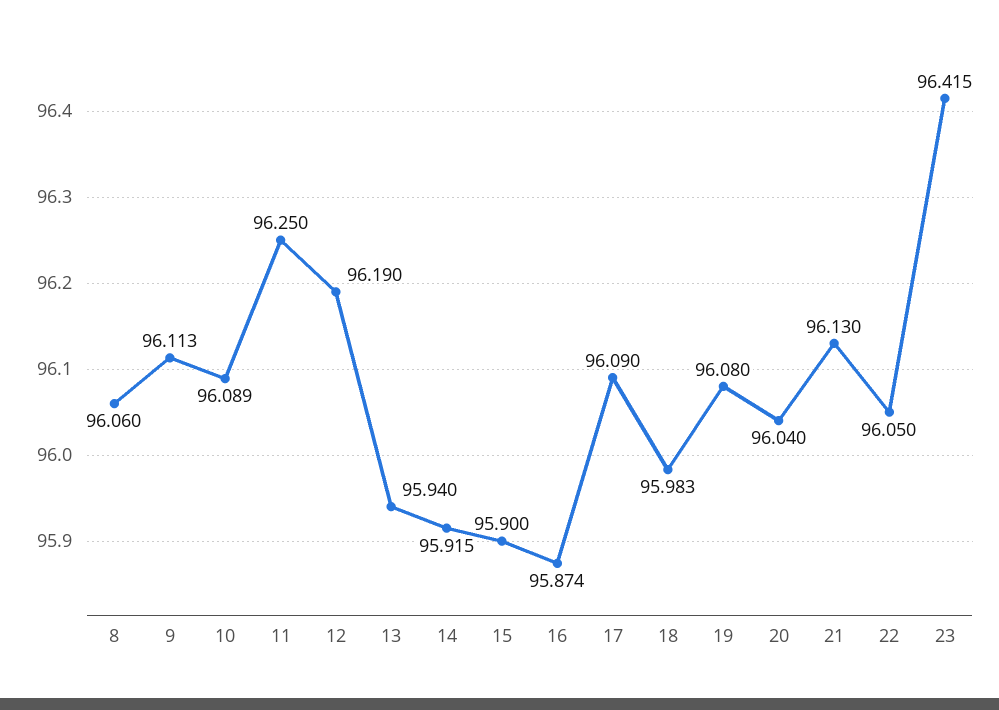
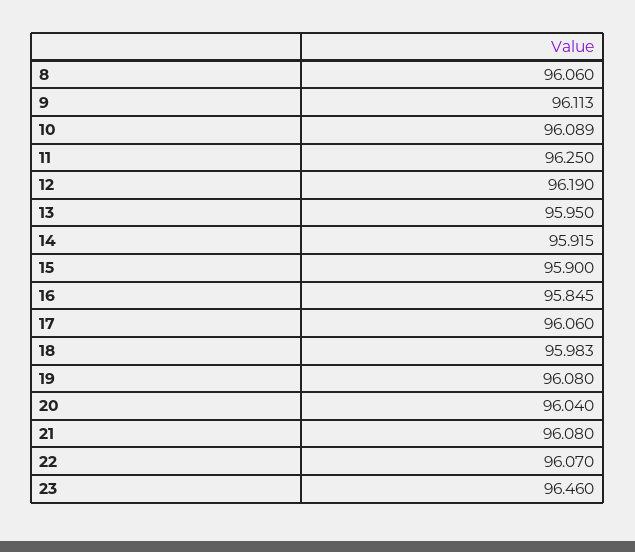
13: 95.94 -> 95.95
16: 95.874 -> 95.845
17: 96.09 -> 96.06
21: 96.13 -> 96.08
22: 96.05 -> 96.07
23: 96.415 -> 96.46

